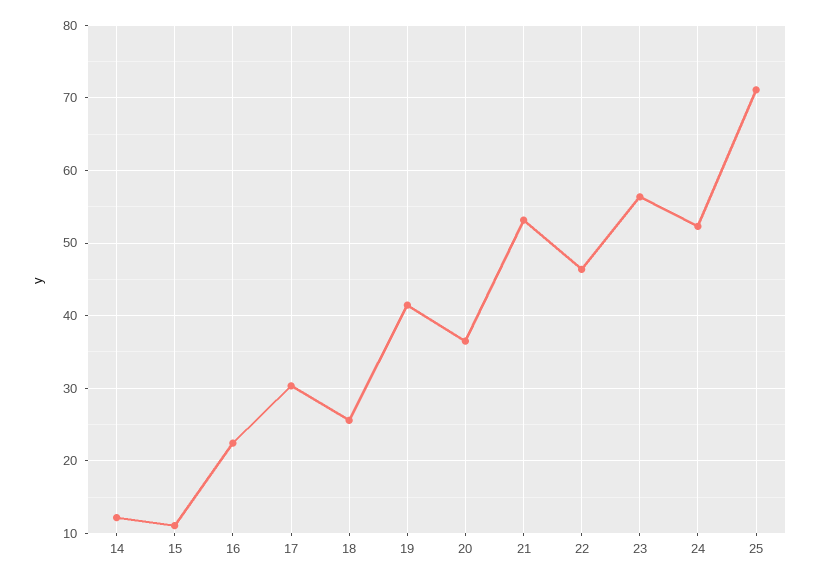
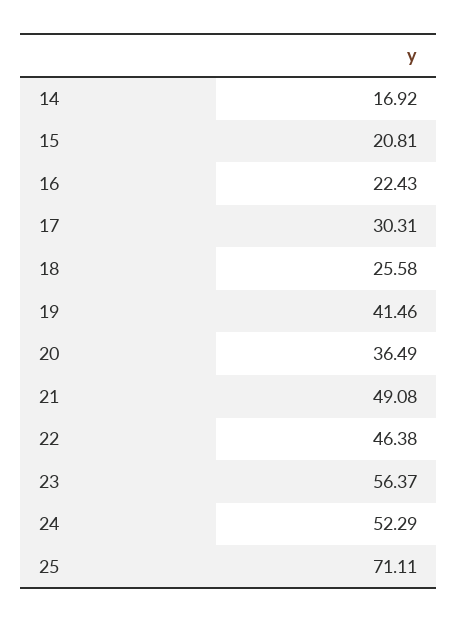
14: 12 -> 16.92
15: 11 -> 20.81
21: 53 -> 49.08

